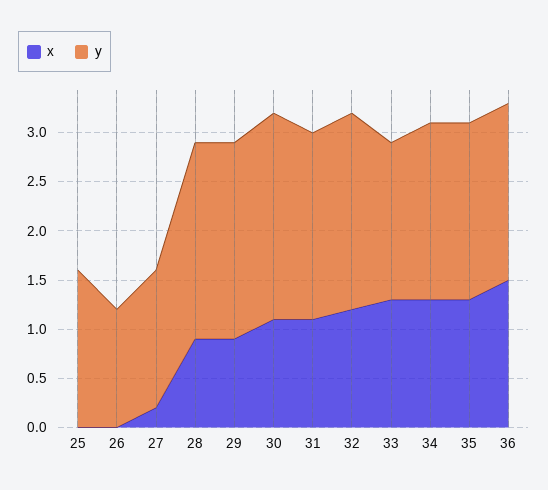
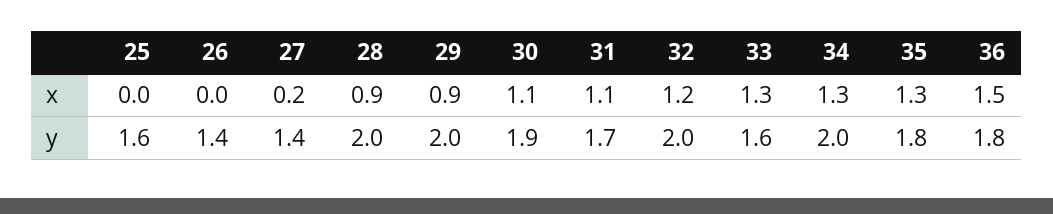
y, 26: 1.2 -> 1.4
y, 30: 2.1 -> 1.9
y, 31: 1.9 -> 1.7
y, 34: 1.8 -> 2

